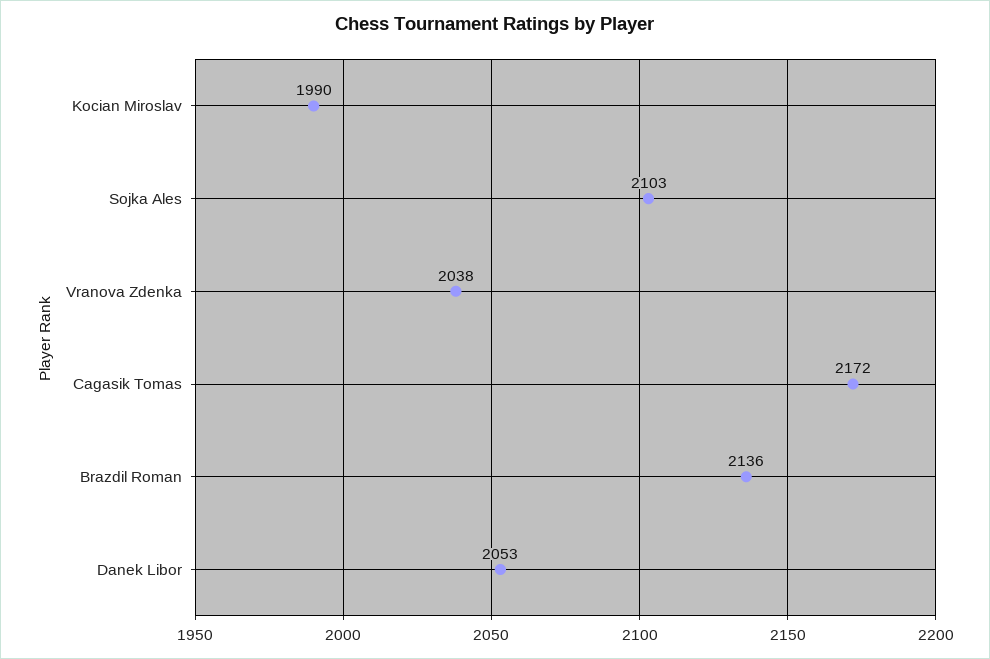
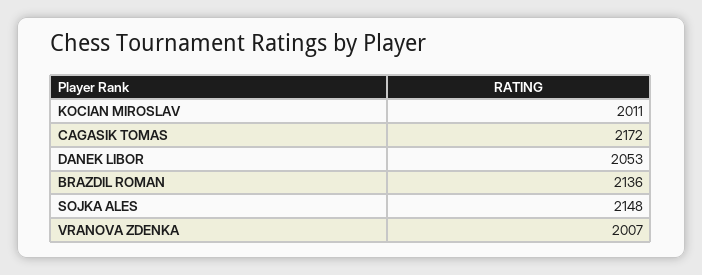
Kocian Miroslav: 1990 -> 2011
Sojka Ales: 2103 -> 2148
Vranova Zdenka: 2038 -> 2007

